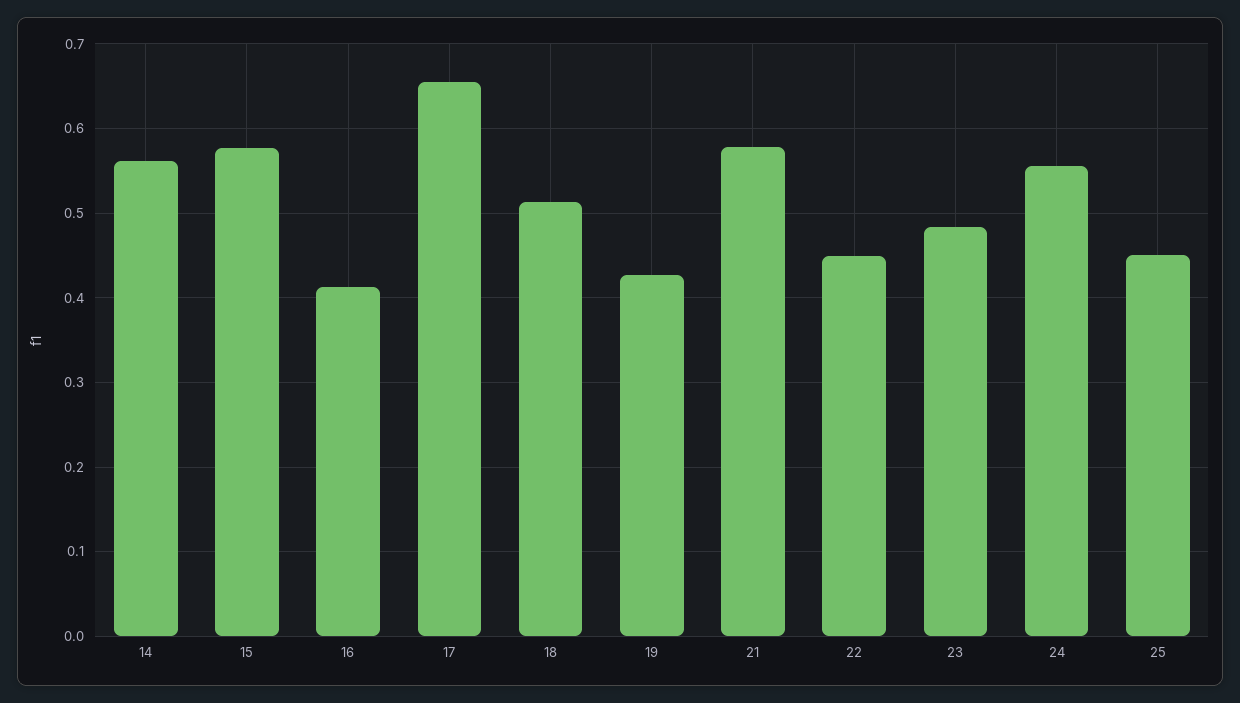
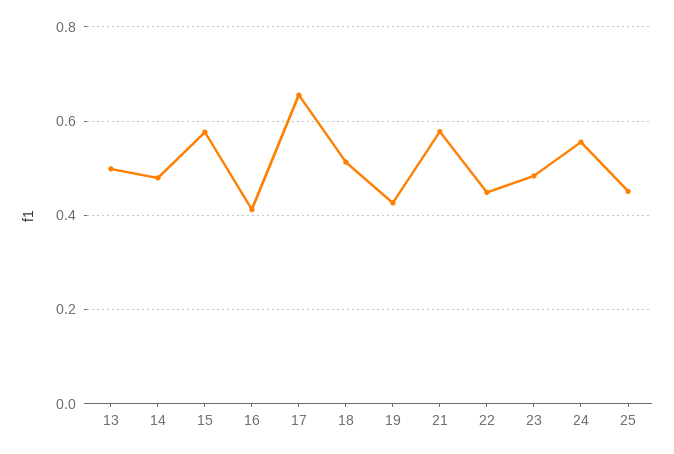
14: 0.56 -> 0.48
13: none -> 0.5

